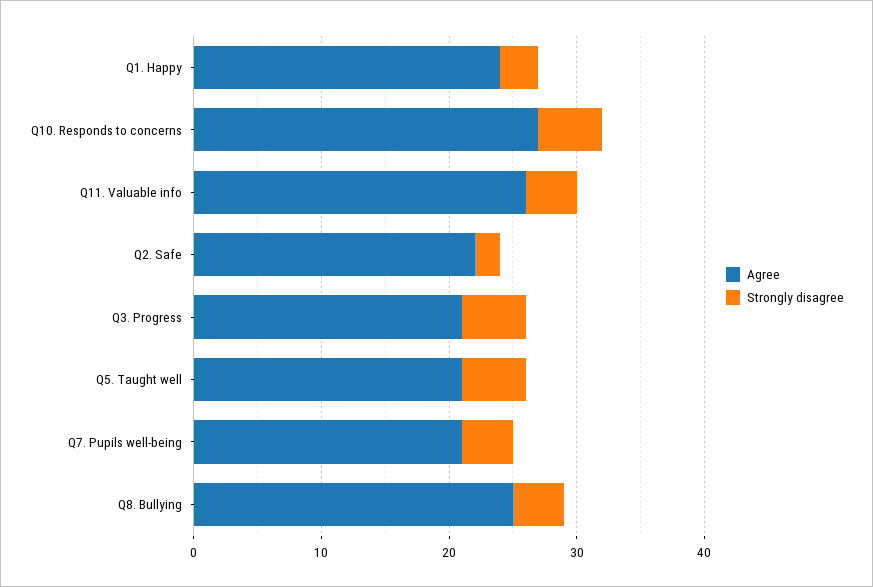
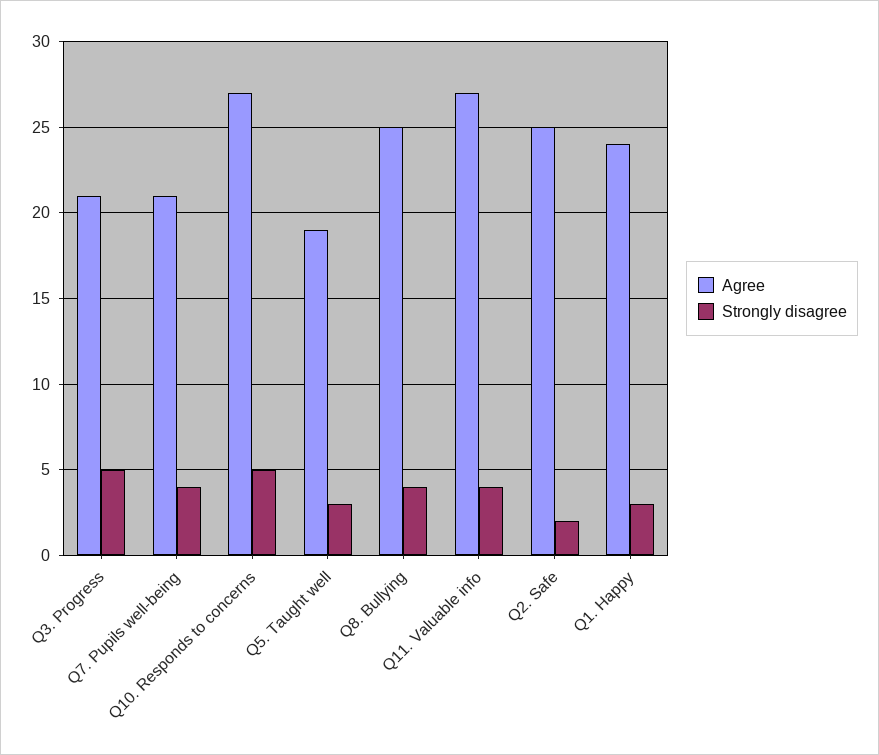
Agree, Q11. Valuable info: 26 -> 27
Agree, Q2. Safe: 22 -> 25
Agree, Q5. Taught well: 21 -> 19
Strongly disagree, Q5. Taught well: 5 -> 3

